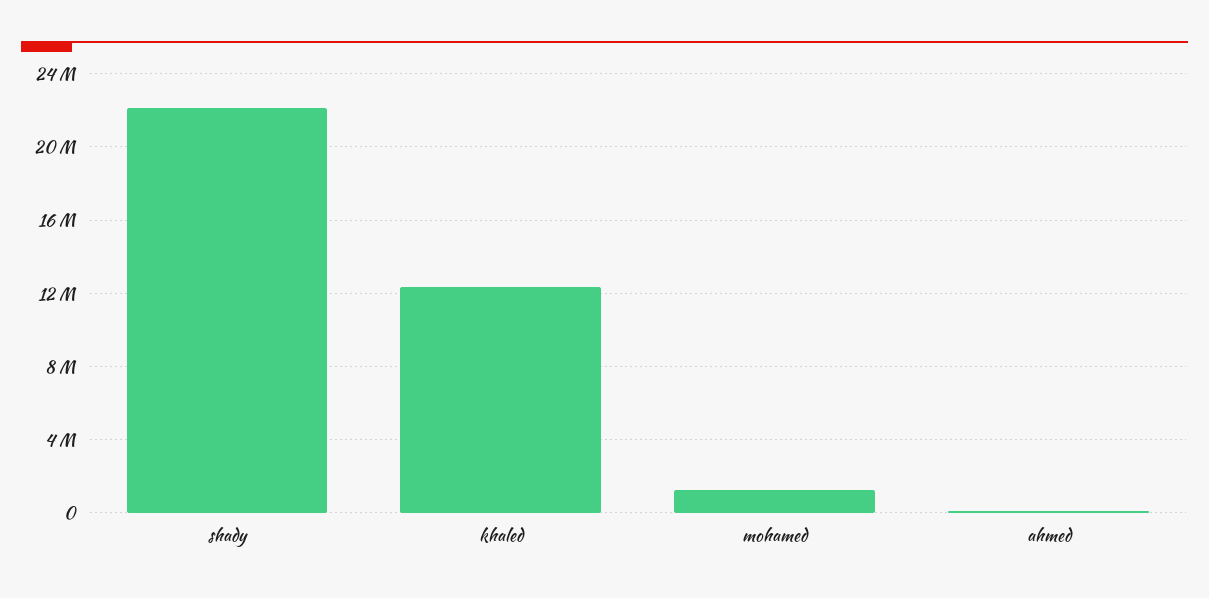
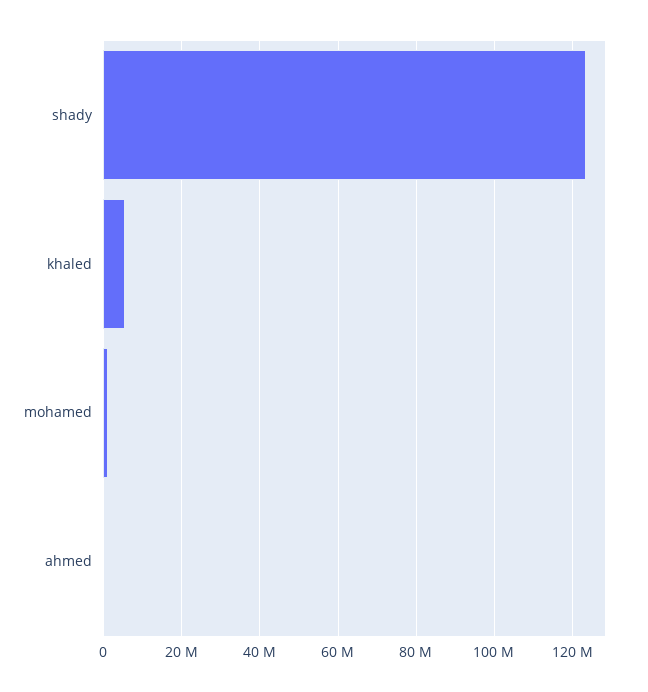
shady: 22000000 -> 124000000
khaled: 12500000 -> 6000000

